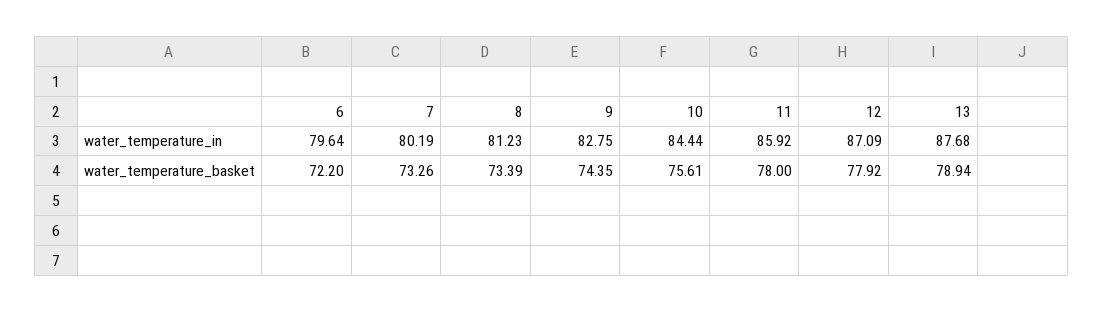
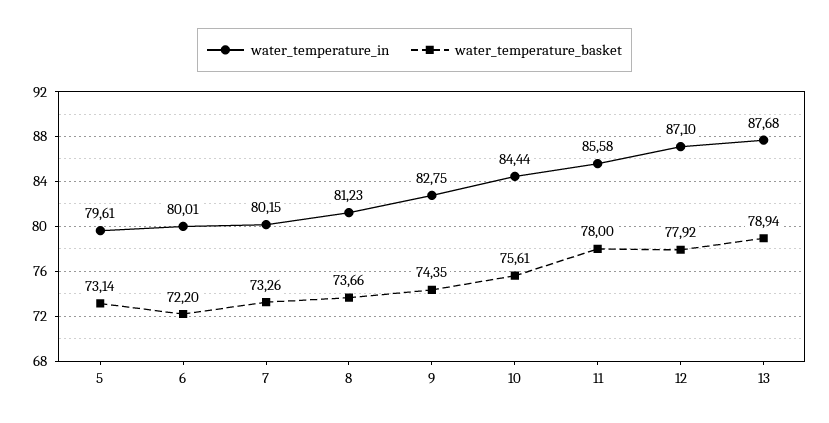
water_temperature_in, 6: 79.64 -> 80.01
water_temperature_in, 7: 80.19 -> 80.15
water_temperature_in, 11: 85.92 -> 85.58
water_temperature_in, 12: 87.09 -> 87.1
water_temperature_basket, 8: 73.39 -> 73.66
water_temperature_in, 5: none -> 79.61
water_temperature_basket, 5: none -> 73.14

